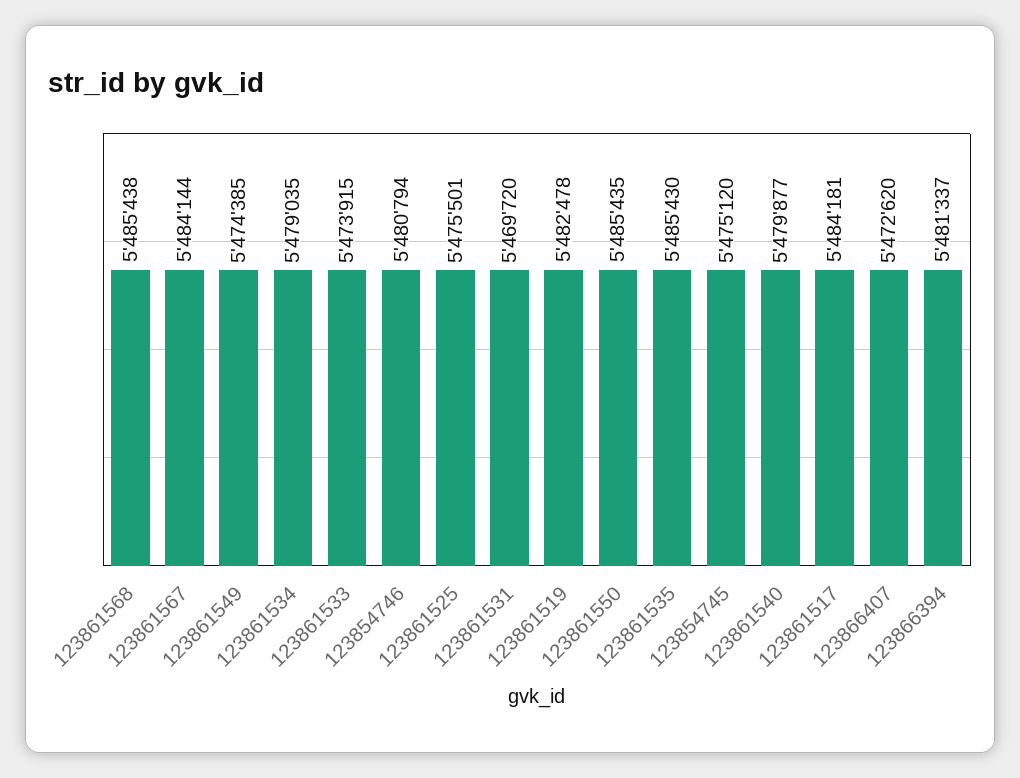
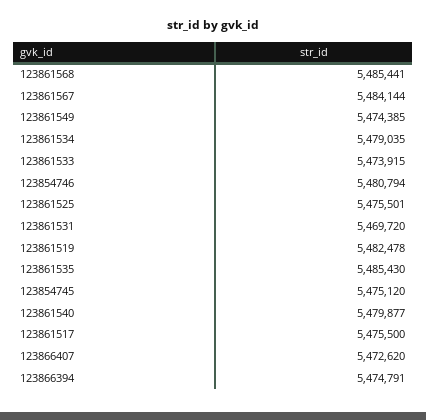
123861568: 5485438 -> 5485441
123861550: 5485435 -> none
123861517: 5484181 -> 5475500
123866394: 5481337 -> 5474791

